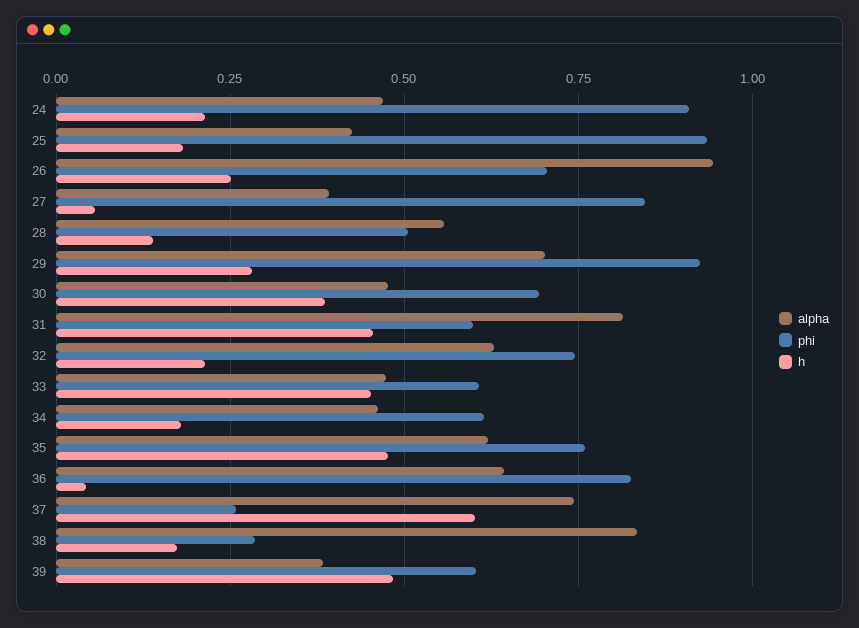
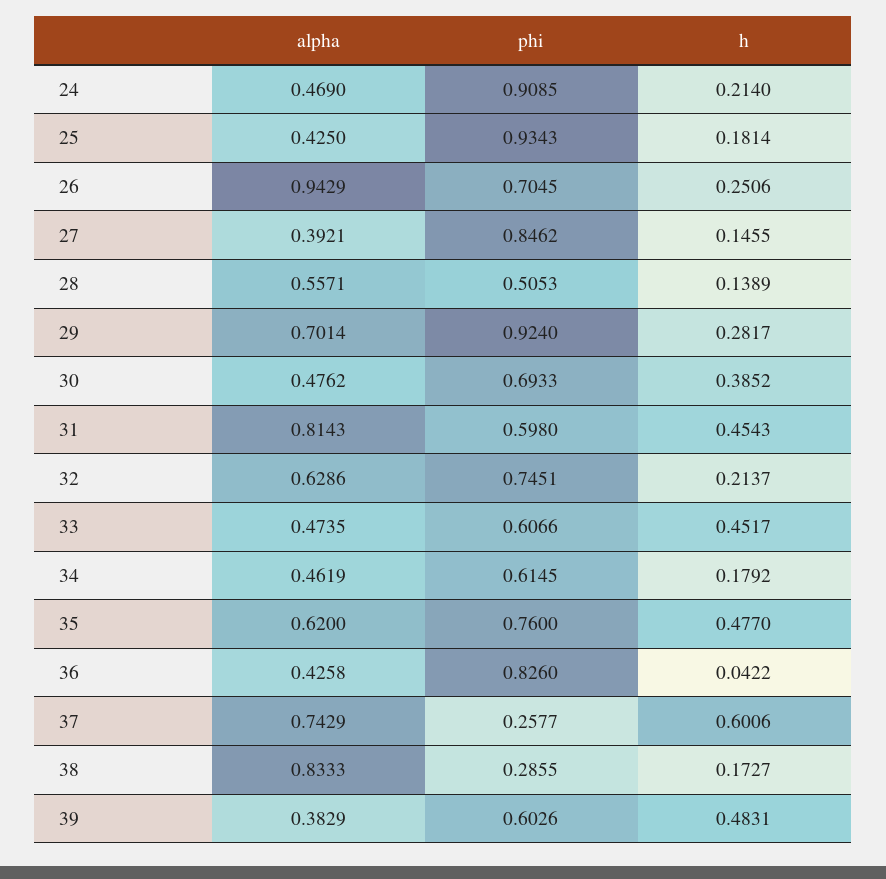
h, 27: 0.05 -> 0.1455
alpha, 36: 0.65 -> 0.4258

